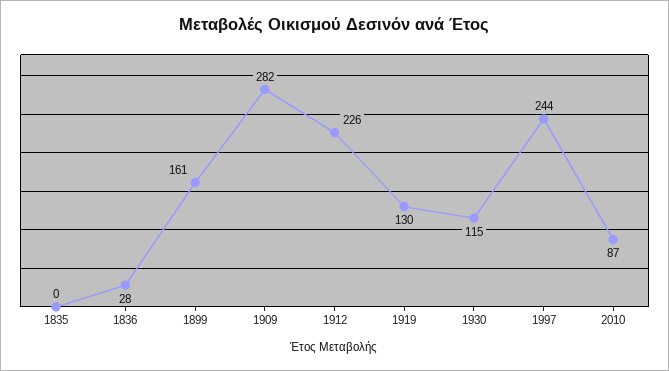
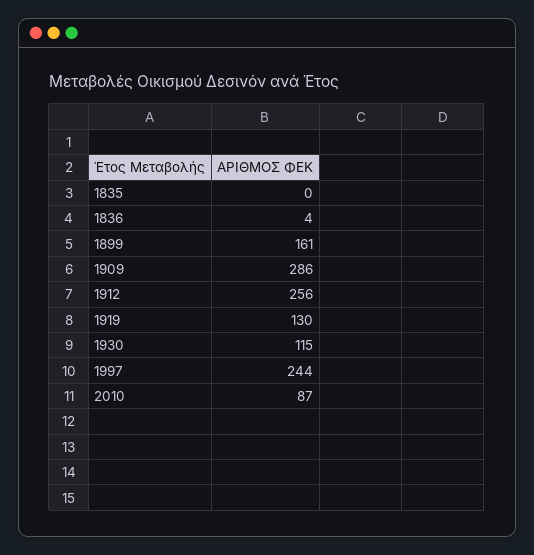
1836: 28 -> 4
1909: 282 -> 286
1912: 226 -> 256

